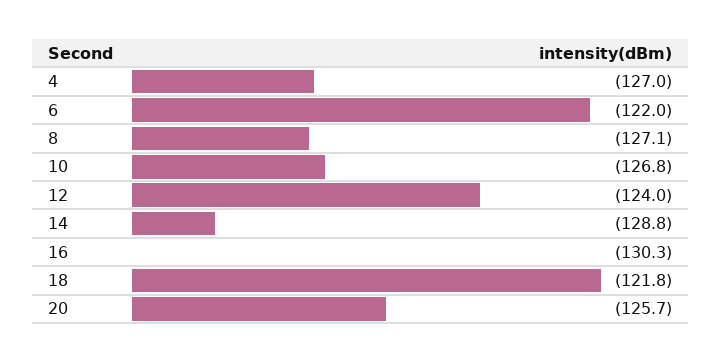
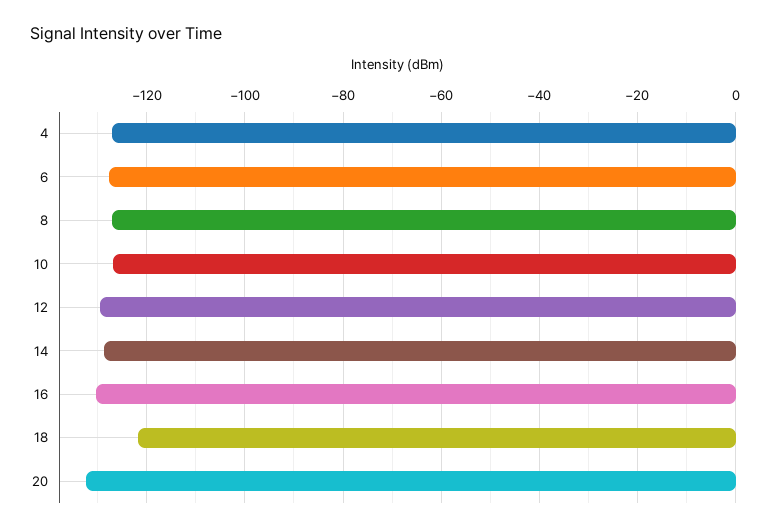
6: -122 -> -128
12: -124 -> -130
20: -125.7 -> -132

